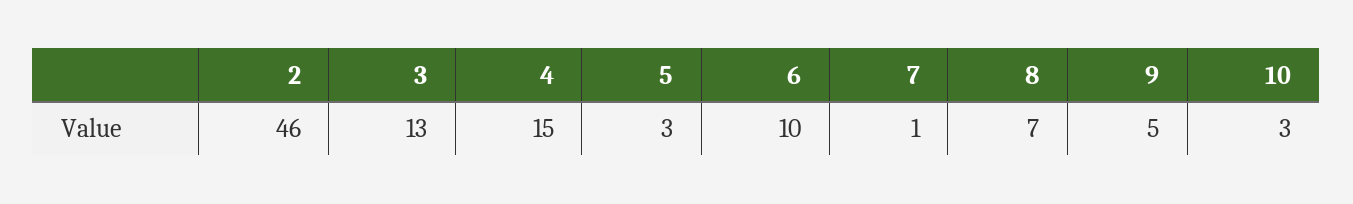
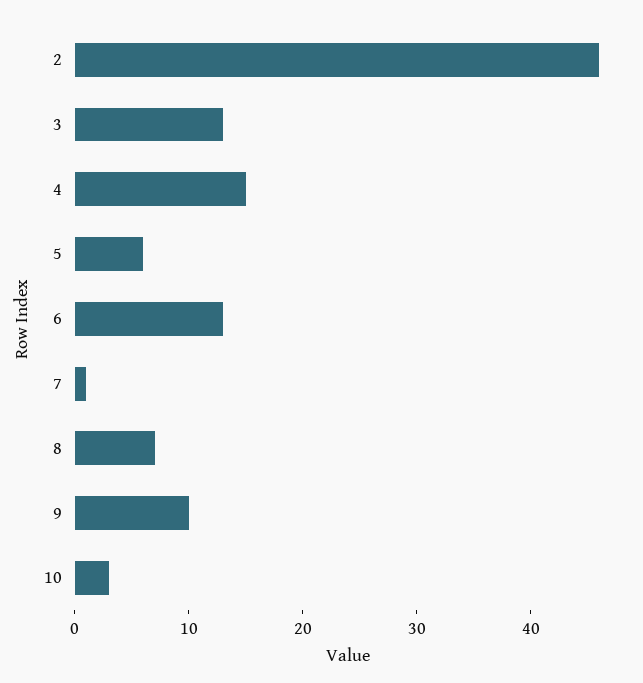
5: 3 -> 6
6: 10 -> 13
9: 5 -> 10

